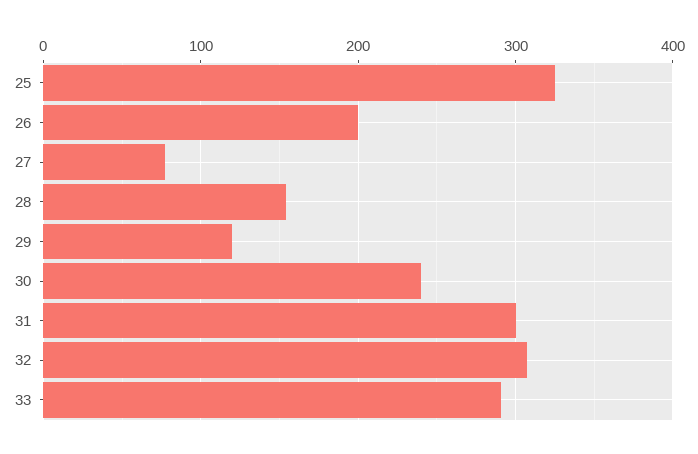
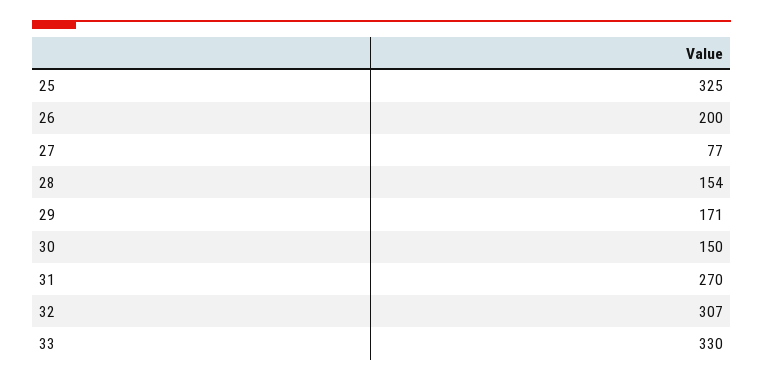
29: 120 -> 171
30: 240 -> 150
31: 300 -> 270
33: 290 -> 330

